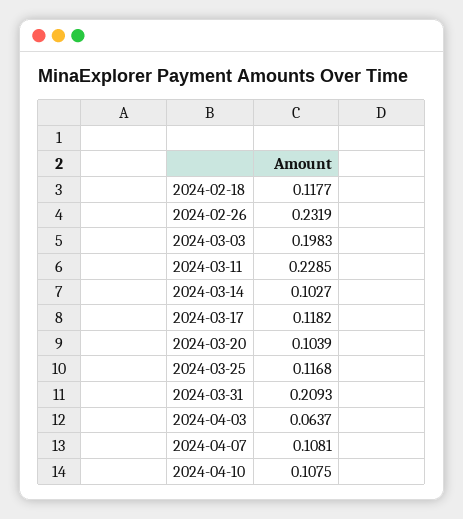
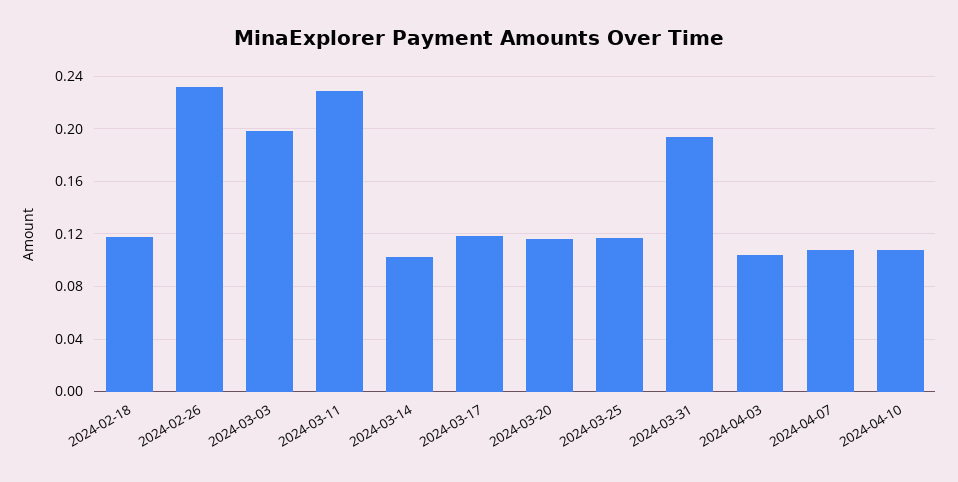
2024-03-20: 0.1039 -> 0.115
2024-03-31: 0.2093 -> 0.195
2024-04-03: 0.0637 -> 0.105

